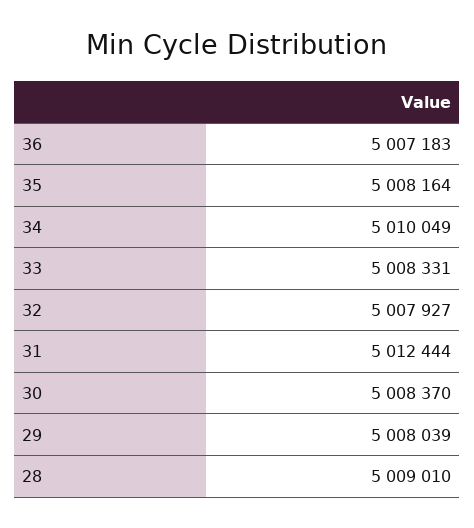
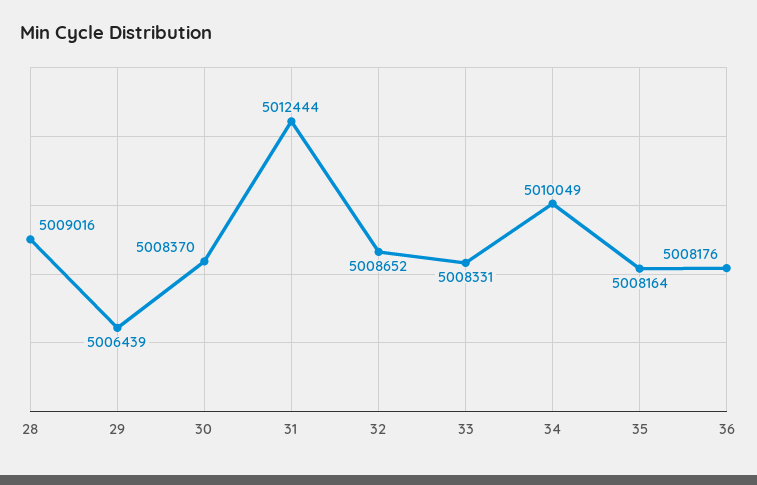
36: 5007183 -> 5008176
32: 5007927 -> 5008652
29: 5008039 -> 5006439
28: 5009010 -> 5009016

